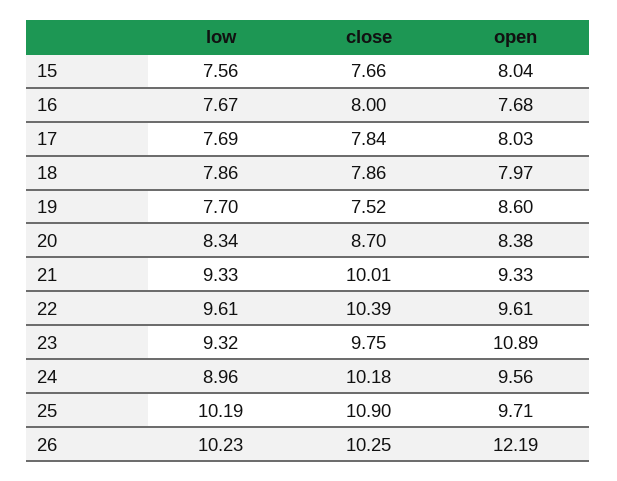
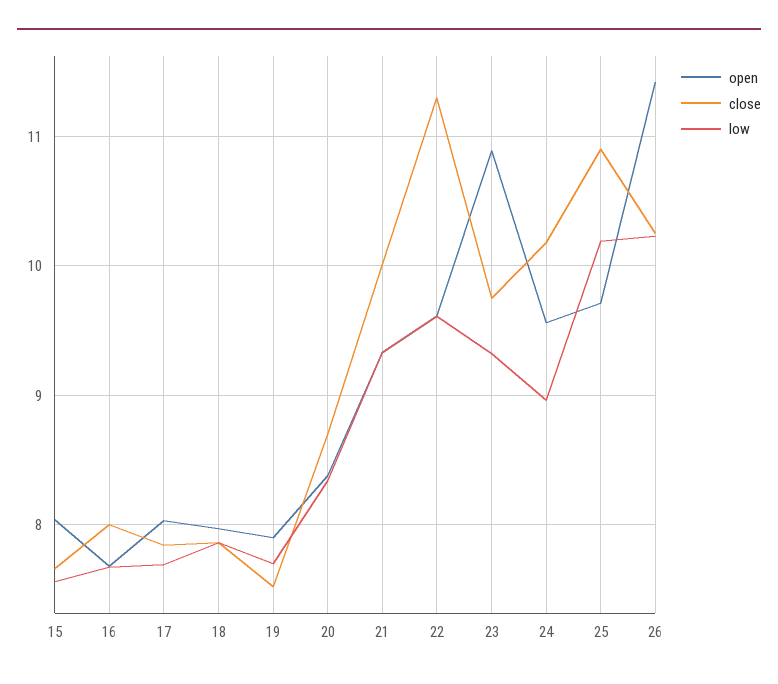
open, 19: 8.6 -> 7.9
close, 22: 10.39 -> 11.3
open, 26: 12.19 -> 11.4

